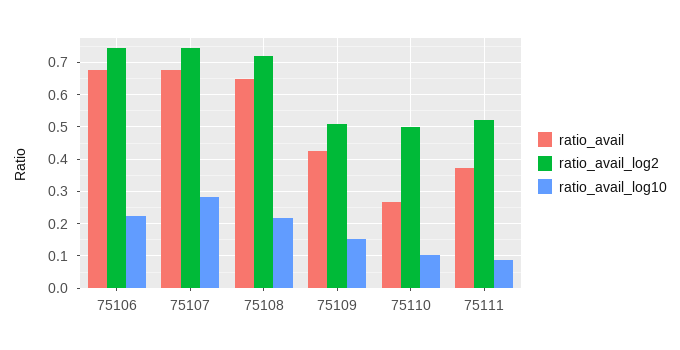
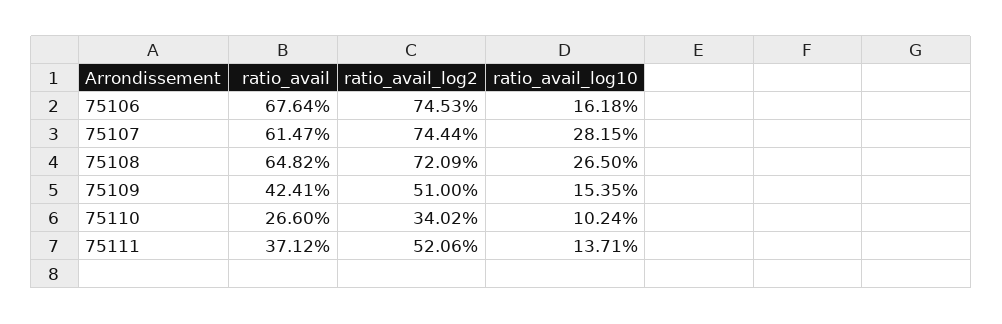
ratio_avail_log10, 75106: 0.22 -> 0.1618
ratio_avail, 75107: 0.68 -> 0.6147
ratio_avail_log10, 75108: 0.22 -> 0.265
ratio_avail_log2, 75110: 0.5 -> 0.3402
ratio_avail_log10, 75111: 0.08 -> 0.1371

